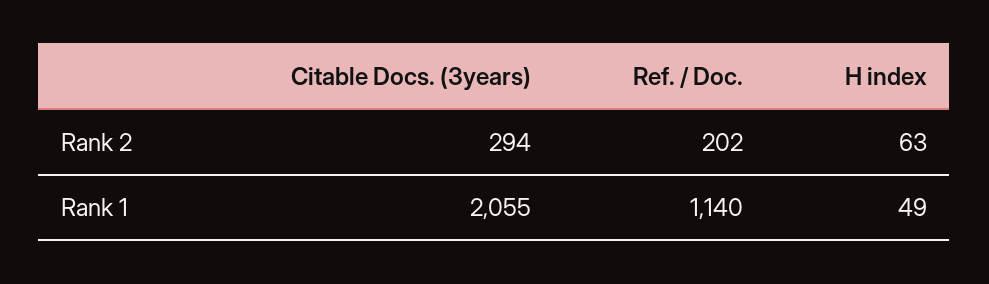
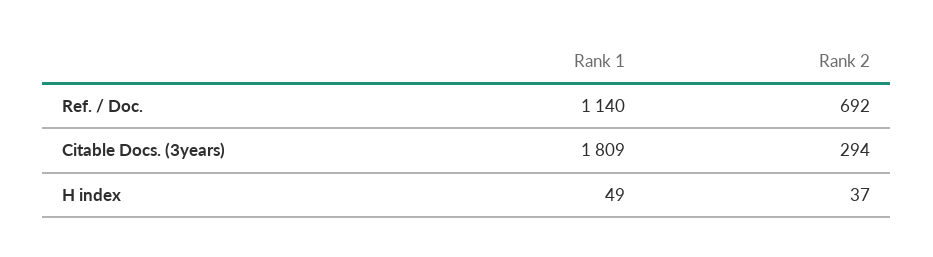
Ref. / Doc., Rank 2: 202 -> 692
H index, Rank 2: 63 -> 37
Citable Docs. (3years), Rank 1: 2055 -> 1809

